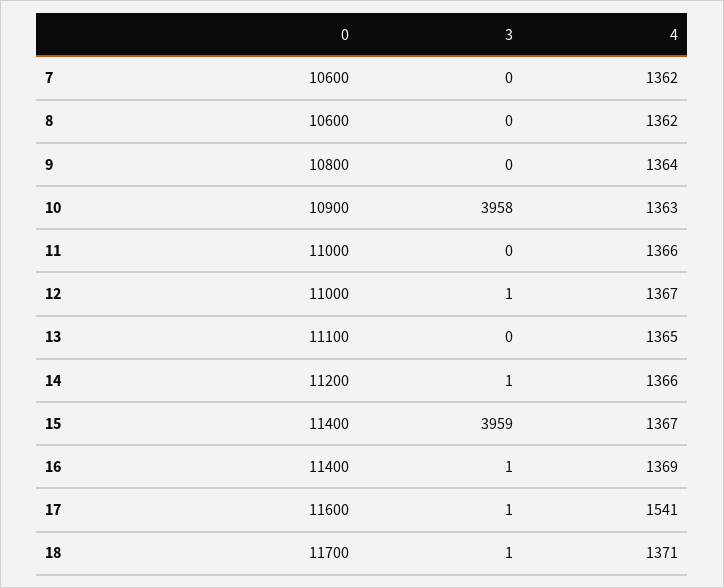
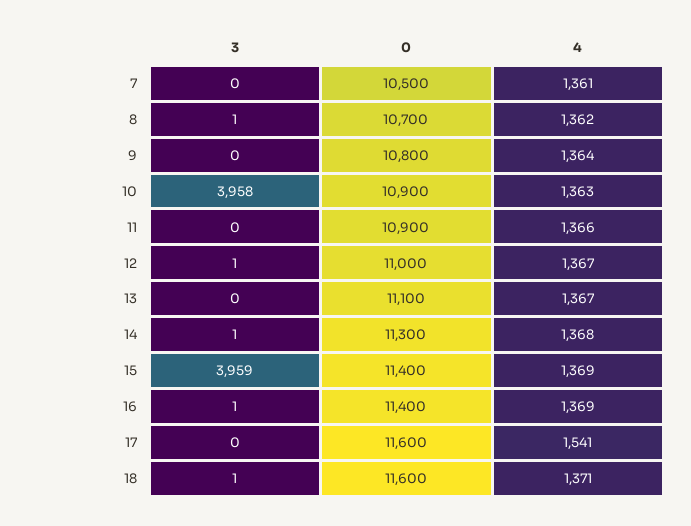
0, 7: 10600 -> 10500
4, 7: 1362 -> 1361
0, 8: 10600 -> 10700
3, 8: 0 -> 1
0, 11: 11000 -> 10900
4, 13: 1365 -> 1367
0, 14: 11200 -> 11300
4, 14: 1366 -> 1368
4, 15: 1367 -> 1369
3, 17: 1 -> 0
0, 18: 11700 -> 11600

